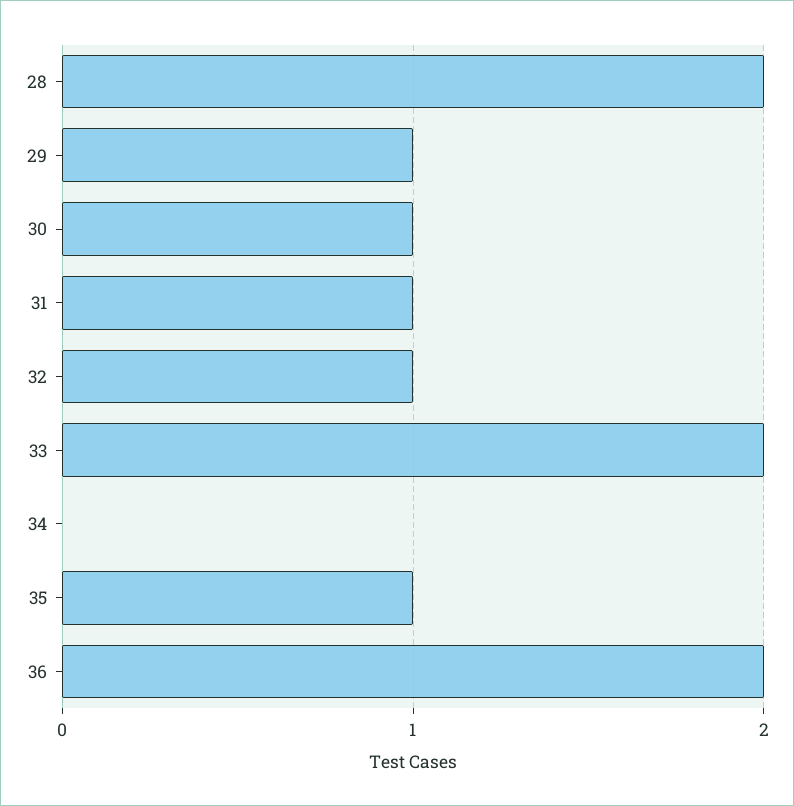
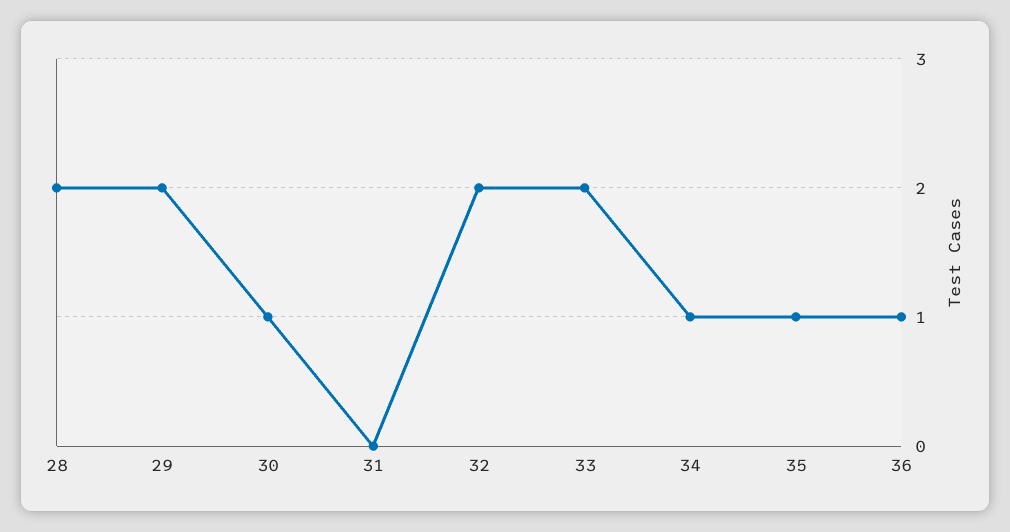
29: 1 -> 2
31: 1 -> 0
32: 1 -> 2
34: 0 -> 1
36: 2 -> 1

